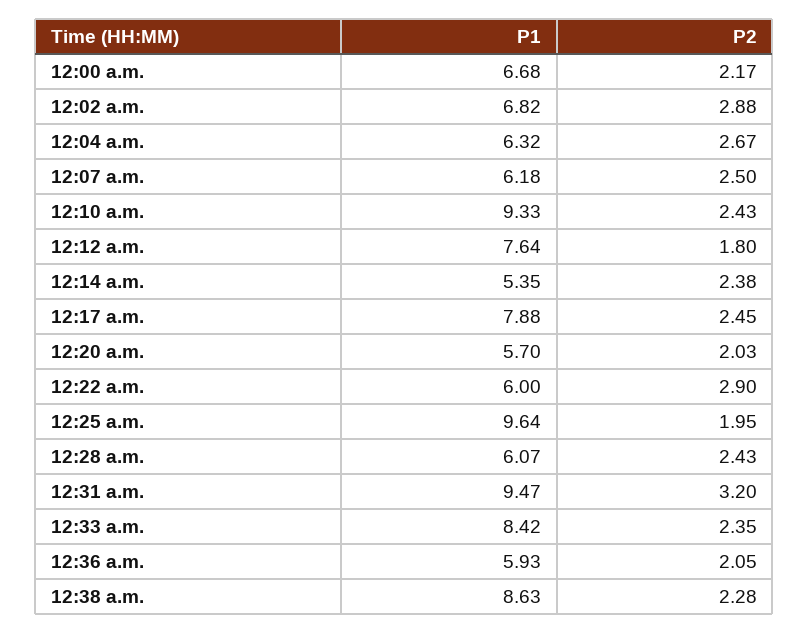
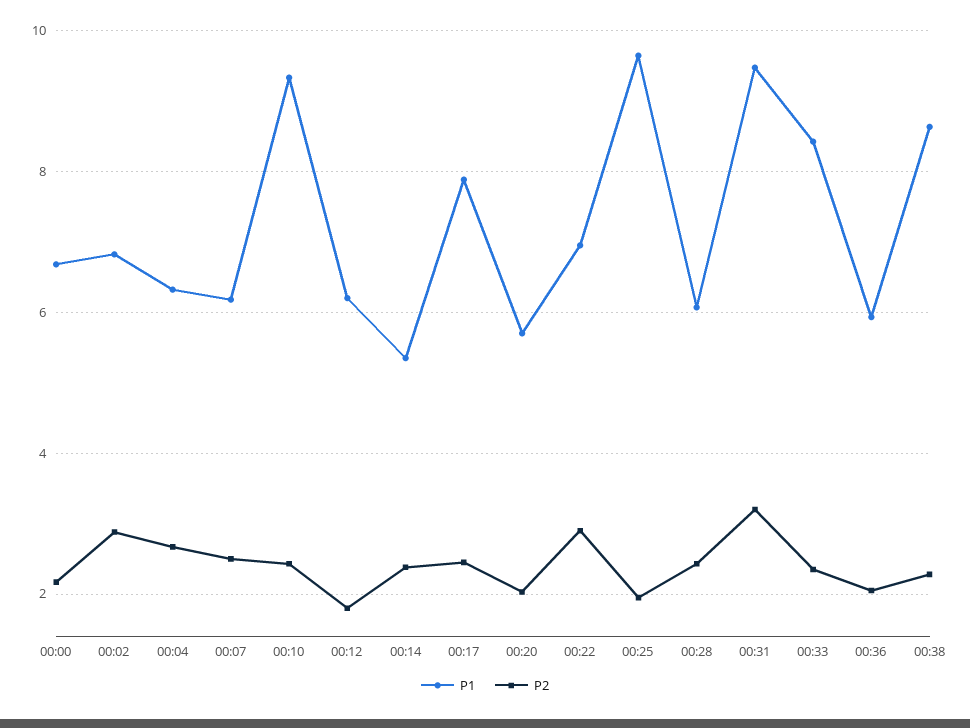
P1, 12:12 a.m.: 7.64 -> 6.2
P1, 12:22 a.m.: 6 -> 7

